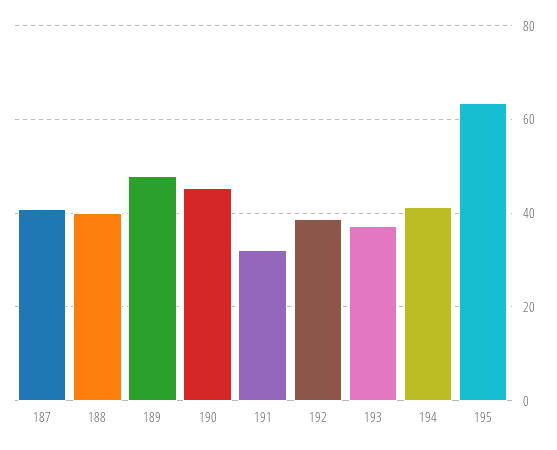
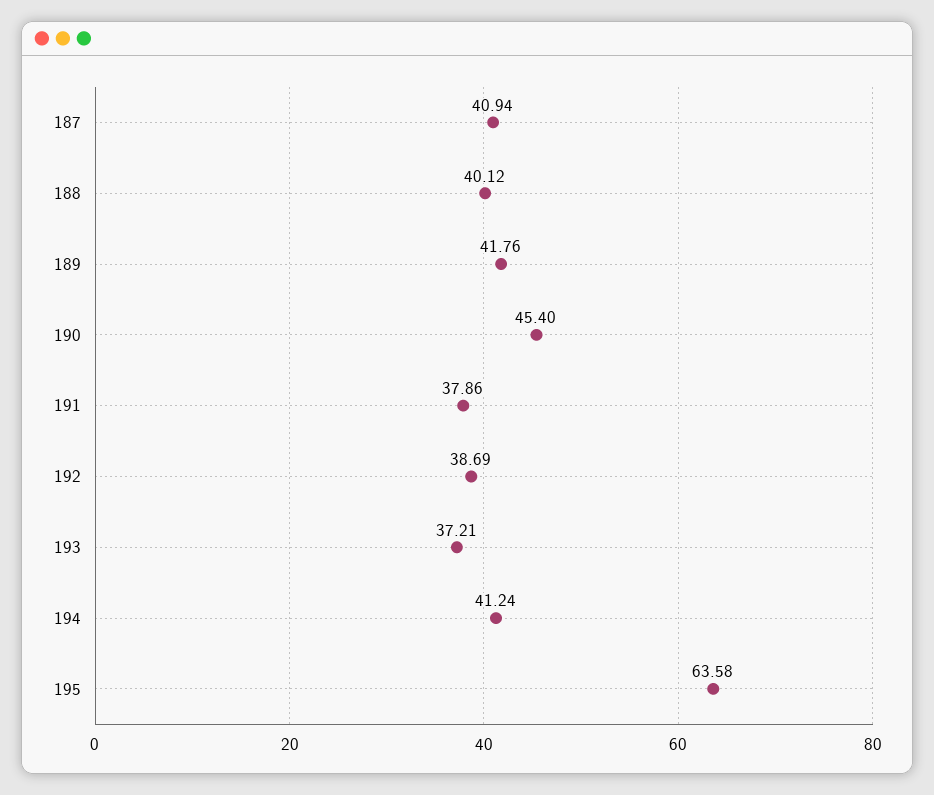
189: 48 -> 41.76
191: 32 -> 37.86

